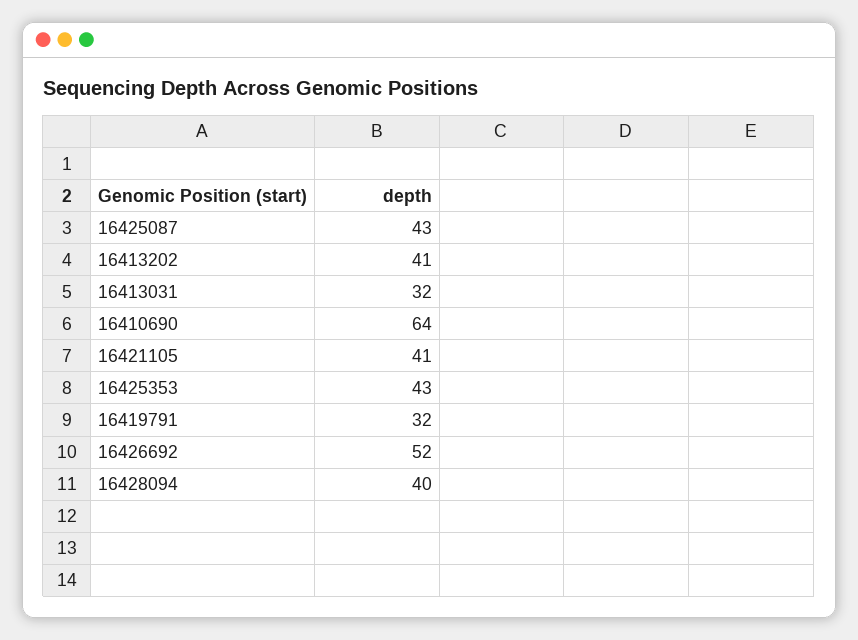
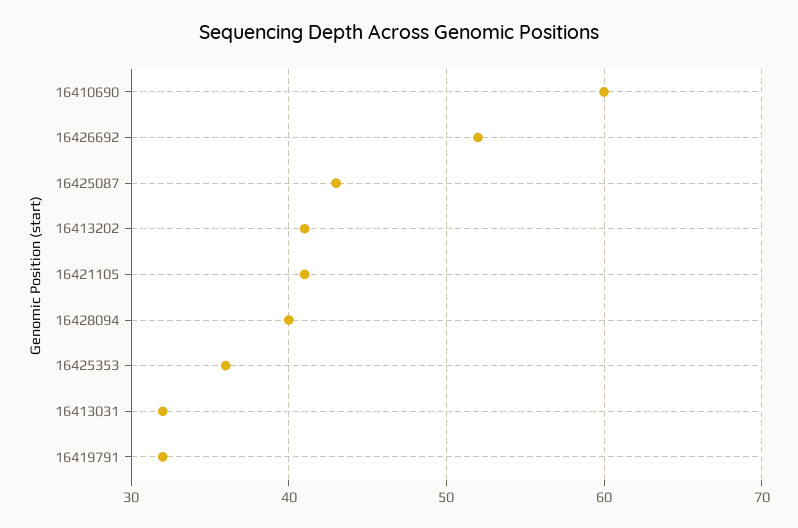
16410690: 64 -> 60
16425353: 43 -> 36

